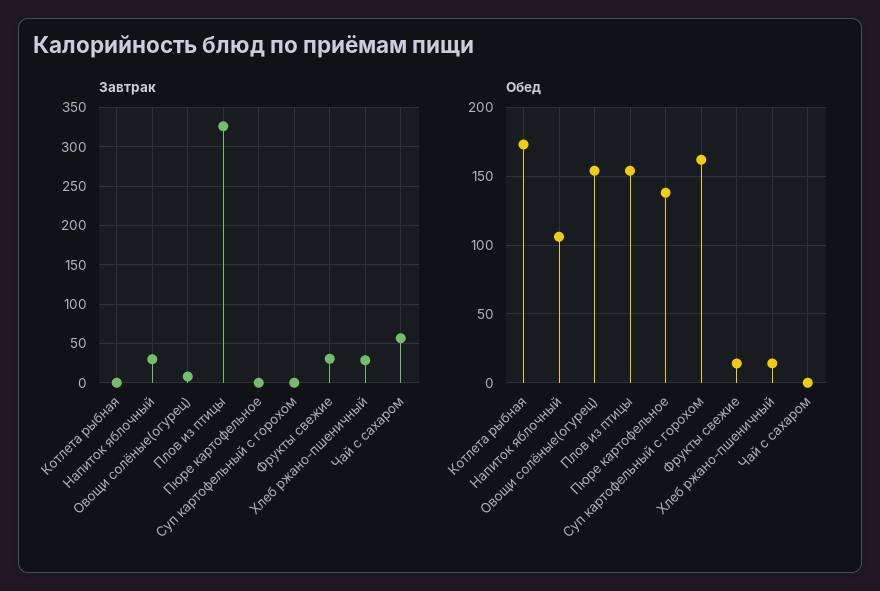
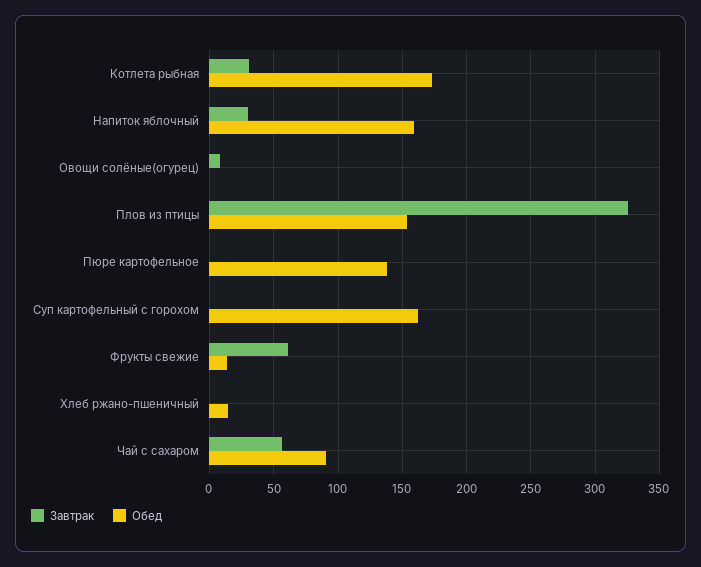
Завтрак, Котлета рыбная: 0 -> 30
Завтрак, Фрукты свежие: 30 -> 60
Завтрак, Хлеб ржано-пшеничный: 30 -> 0
Обед, Напиток яблочный: 105 -> 160
Обед, Овощи солёные(огурец): 155 -> 0
Обед, Чай с сахаром: 0 -> 90

